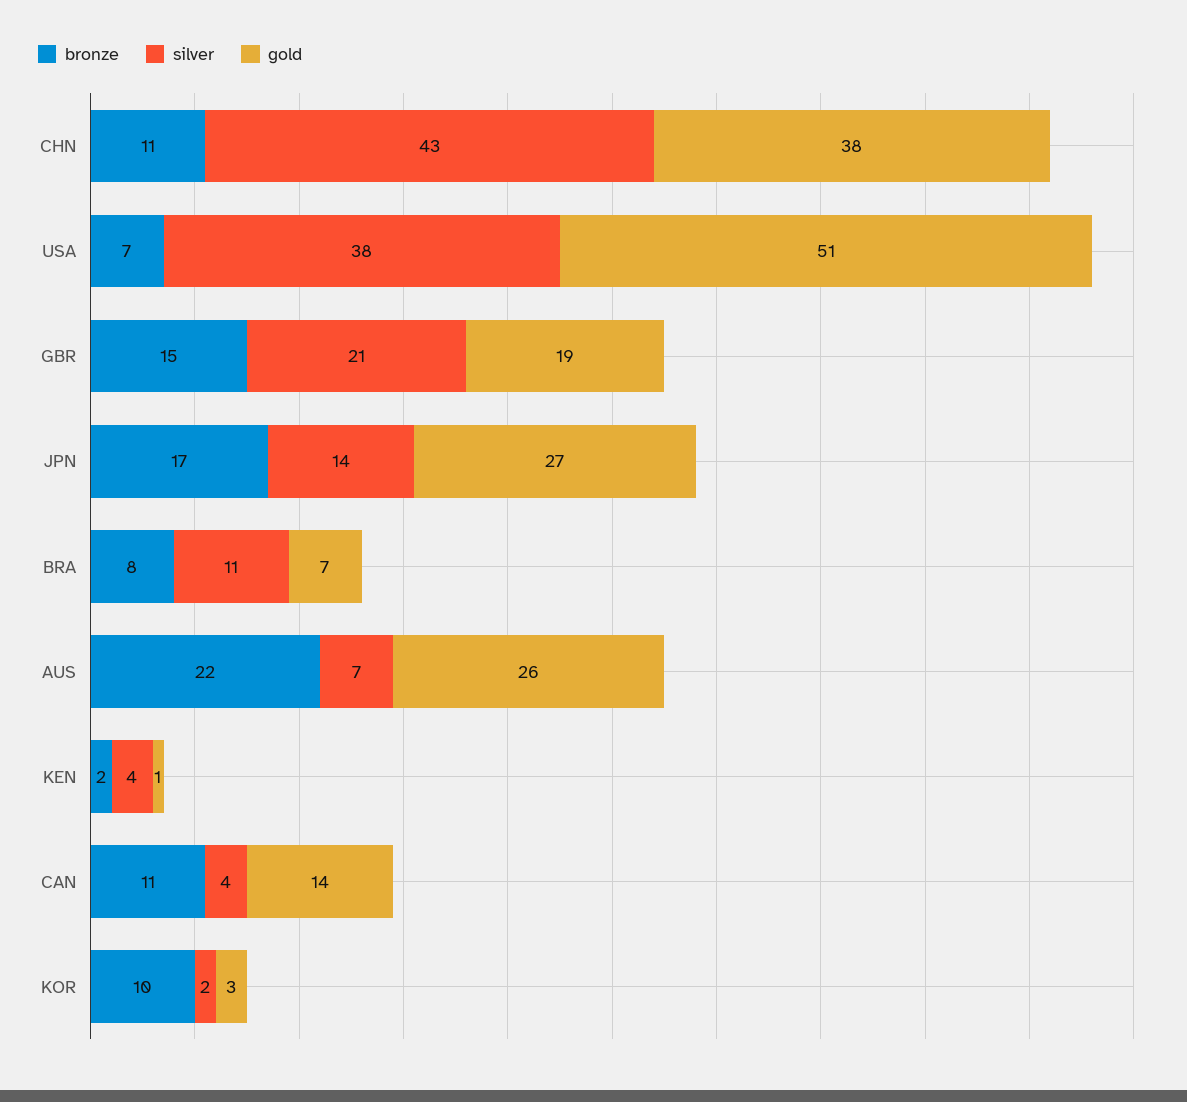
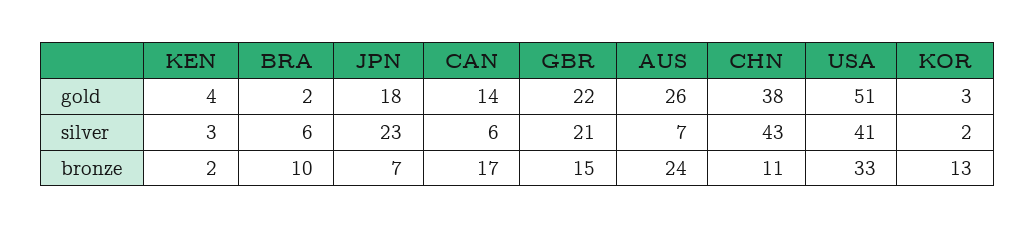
bronze, USA: 7 -> 33
silver, USA: 38 -> 41
gold, GBR: 19 -> 22
bronze, JPN: 17 -> 7
silver, JPN: 14 -> 23
gold, JPN: 27 -> 18
bronze, BRA: 8 -> 10
silver, BRA: 11 -> 6
gold, BRA: 7 -> 2
bronze, AUS: 22 -> 24
silver, KEN: 4 -> 3
gold, KEN: 1 -> 4
bronze, CAN: 11 -> 17
silver, CAN: 4 -> 6
bronze, KOR: 10 -> 13

